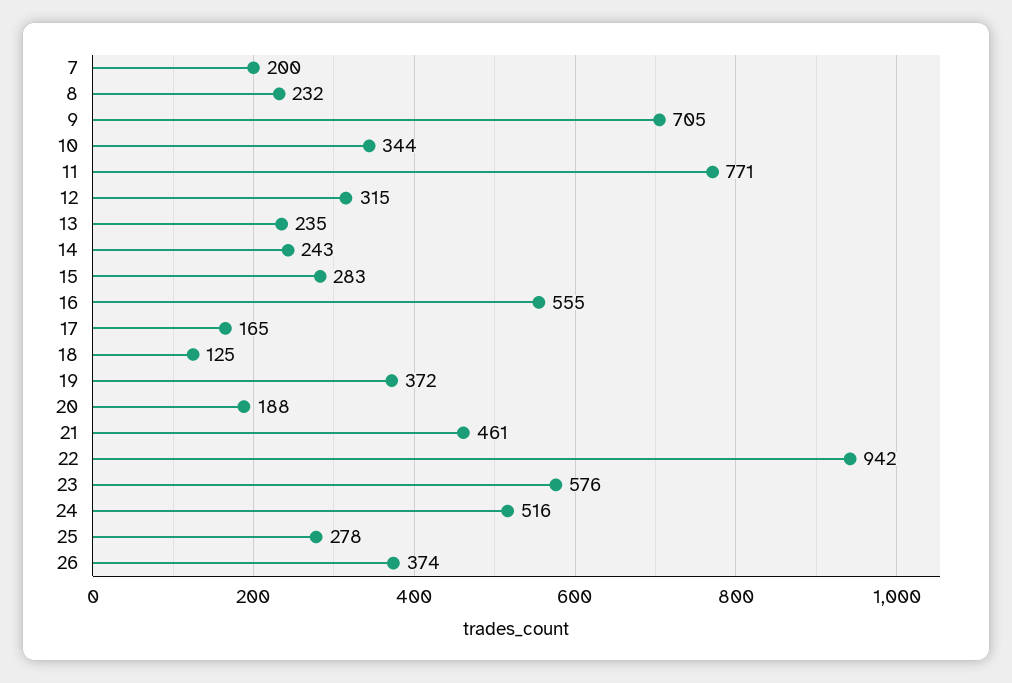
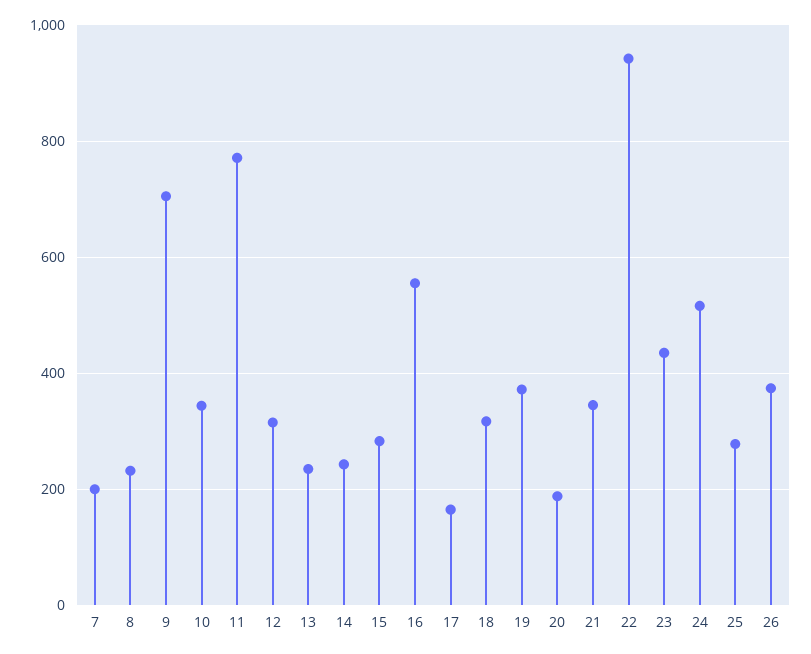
18: 125 -> 320
21: 461 -> 340
23: 576 -> 440

